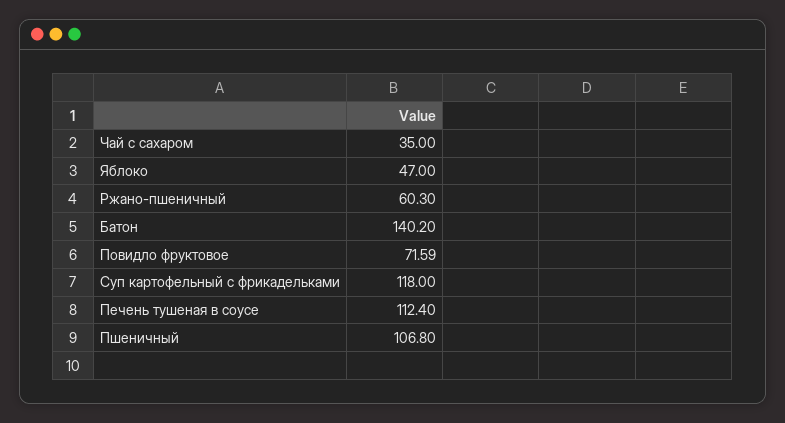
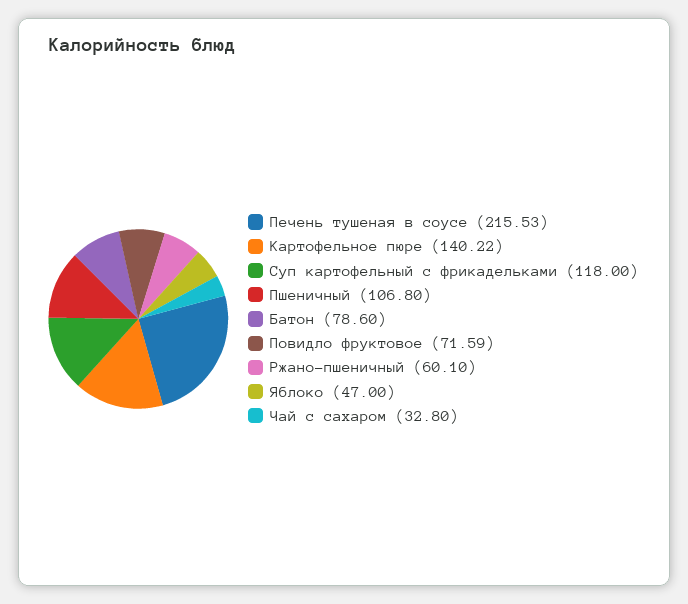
Чай с сахаром: 35 -> 32.8
Ржано-пшеничный: 60.3 -> 60.1
Батон: 140.2 -> 78.6
Печень тушеная в соусе: 112.4 -> 215.53
Картофельное пюре: none -> 140.22

